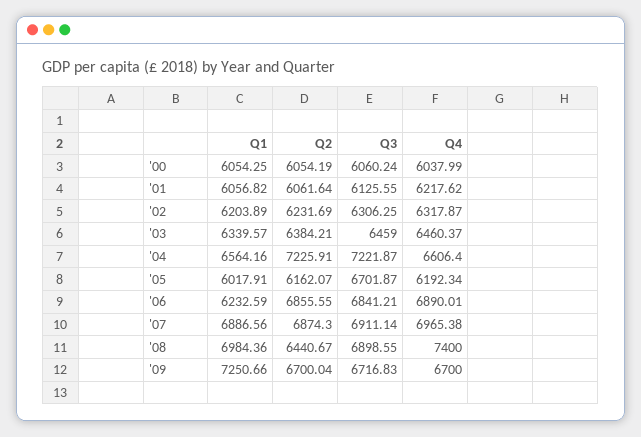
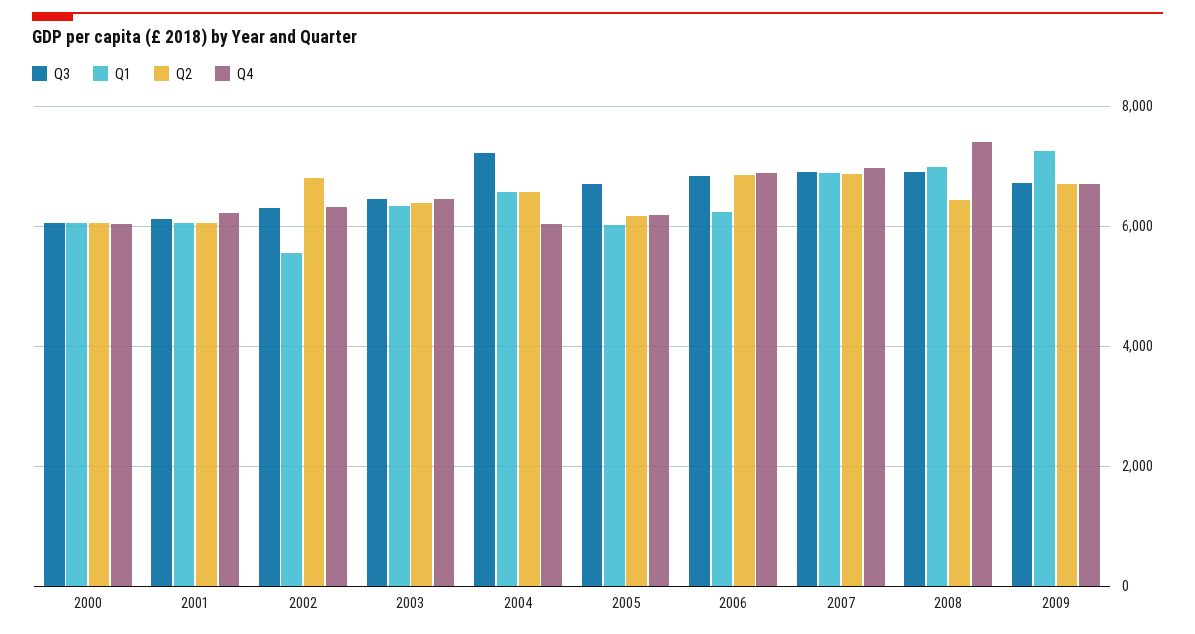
Q1, '02: 6203.89 -> 5600
Q2, '02: 6231.69 -> 6800
Q2, '04: 7225.91 -> 6600
Q4, '04: 6606.4 -> 6000

